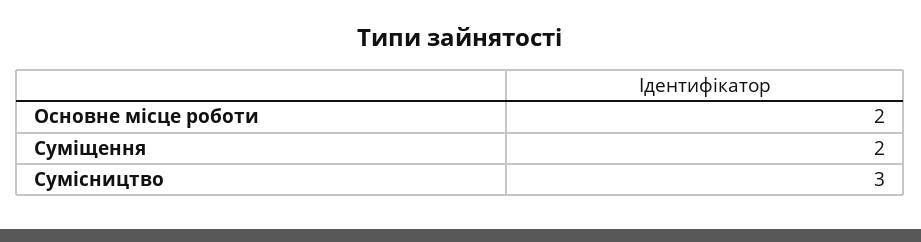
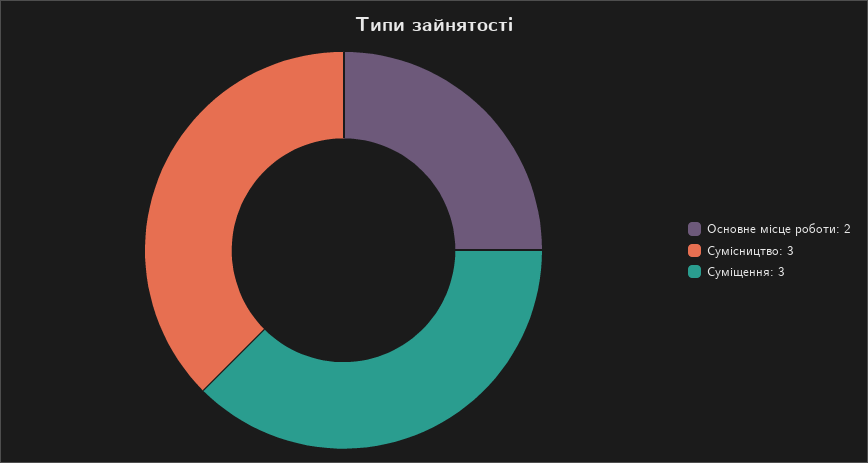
Суміщення: 2 -> 3

